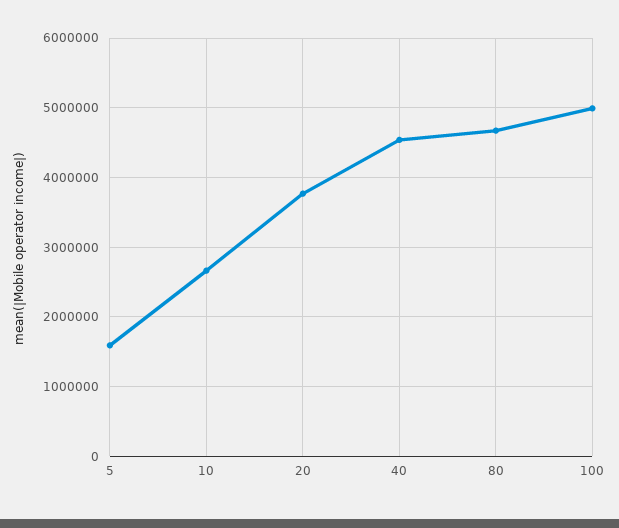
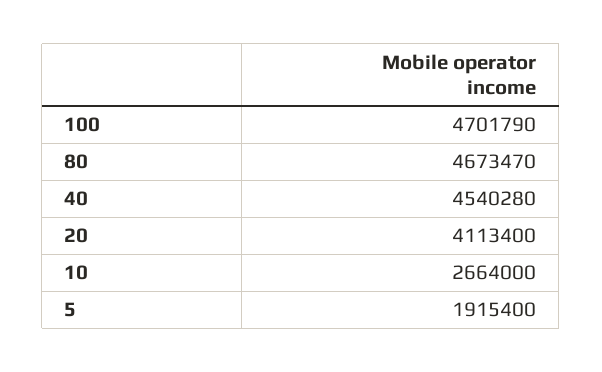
5: 1600000 -> 1915400
20: 3800000 -> 4113400
100: 5000000 -> 4701790

